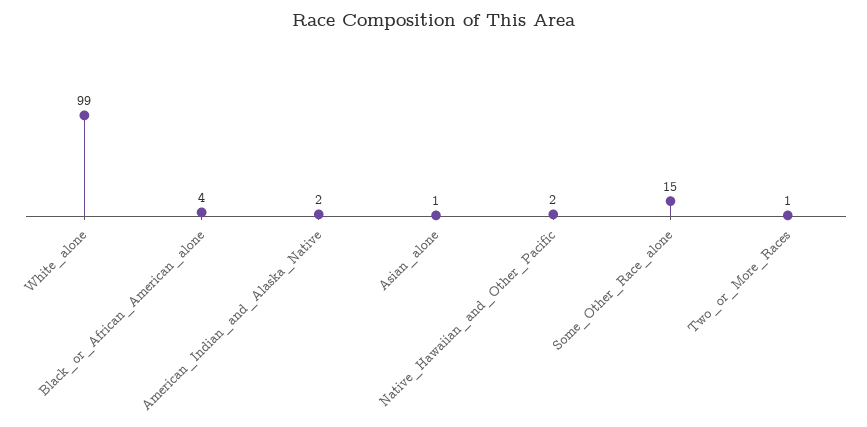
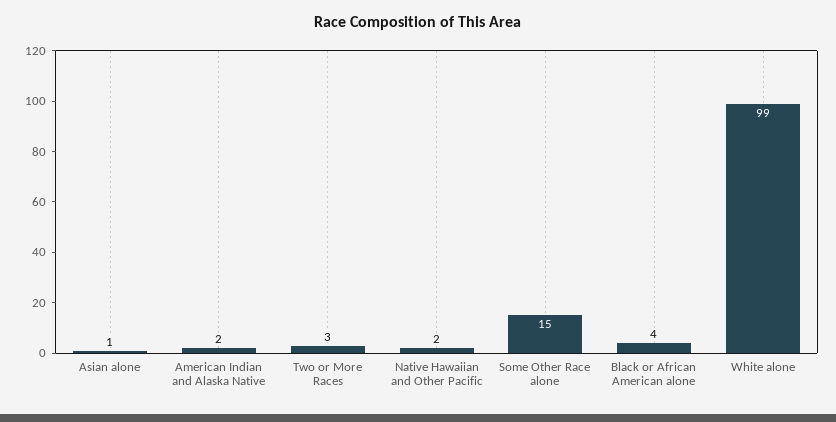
Two_or_More_Races: 1 -> 3

